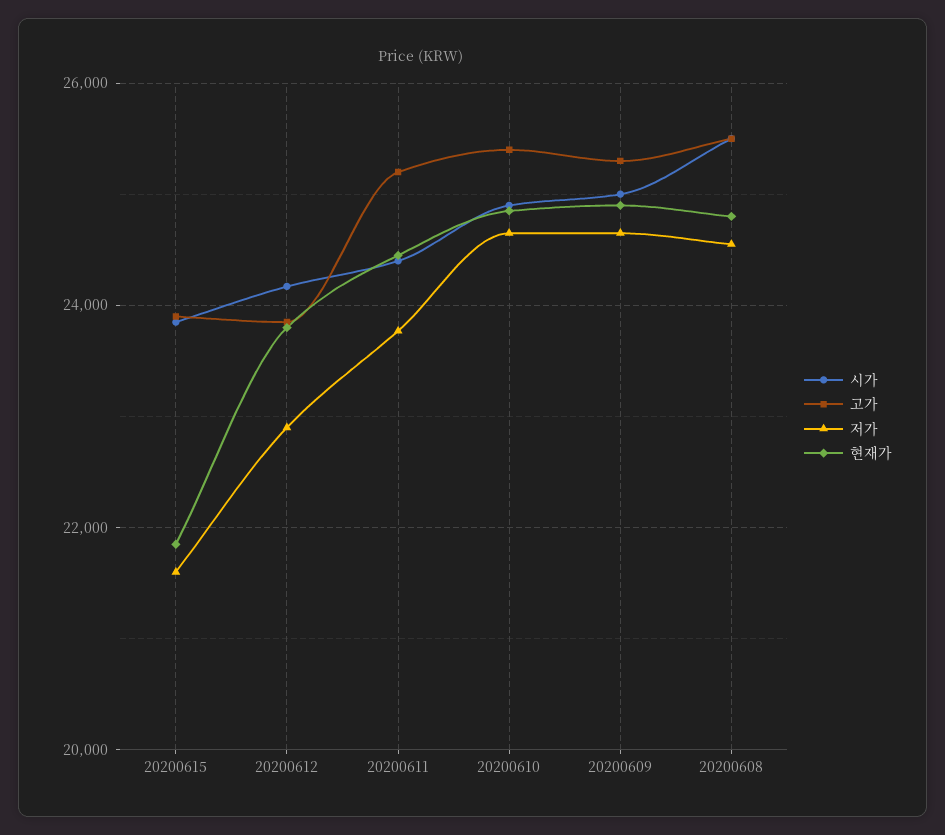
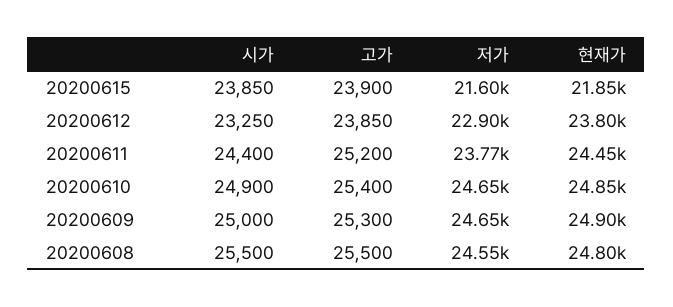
시가, 20200612: 24200 -> 23250

